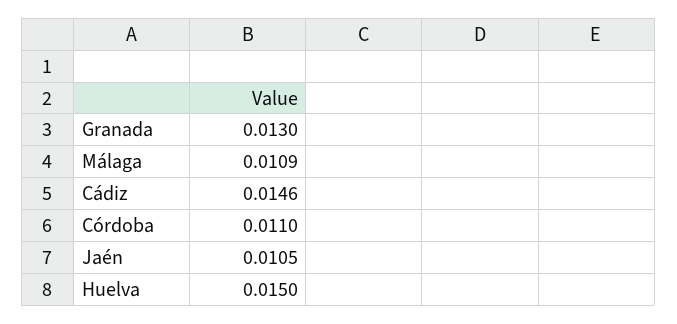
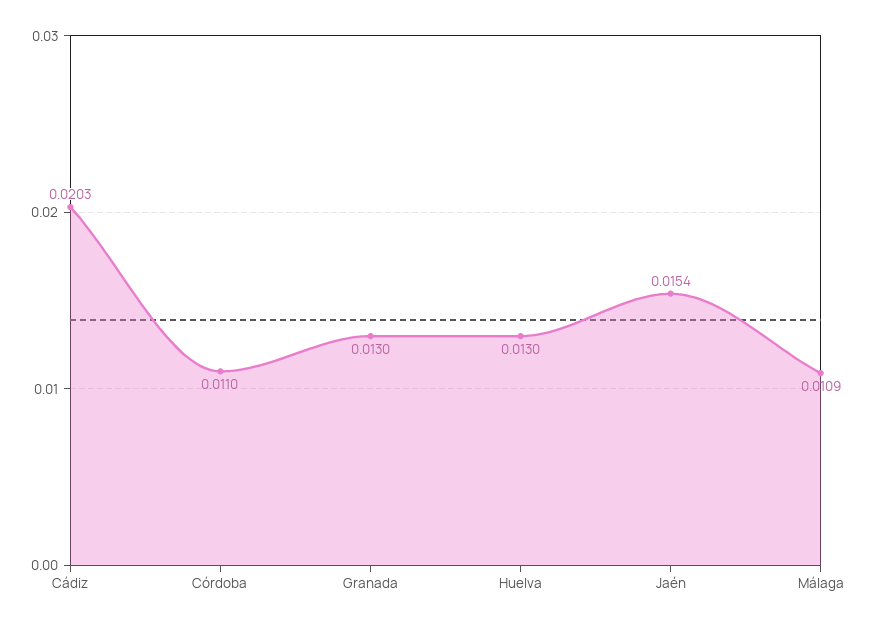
Cádiz: 0.0146 -> 0.0203
Jaén: 0.0105 -> 0.0154
Huelva: 0.015 -> 0.013

